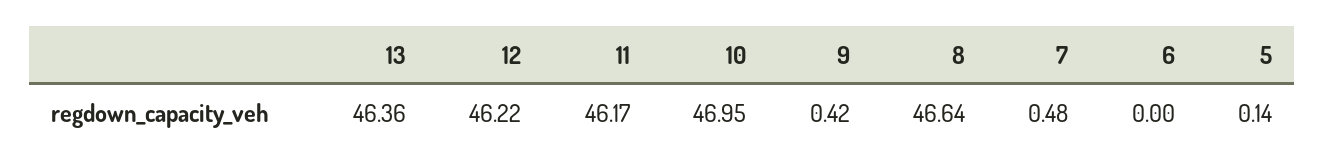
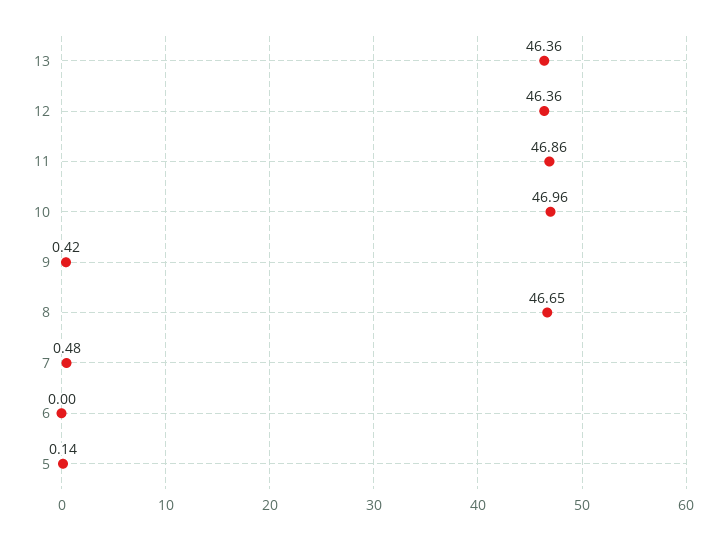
12: 46.22 -> 46.36
11: 46.17 -> 46.86
10: 46.95 -> 46.96
8: 46.64 -> 46.65

